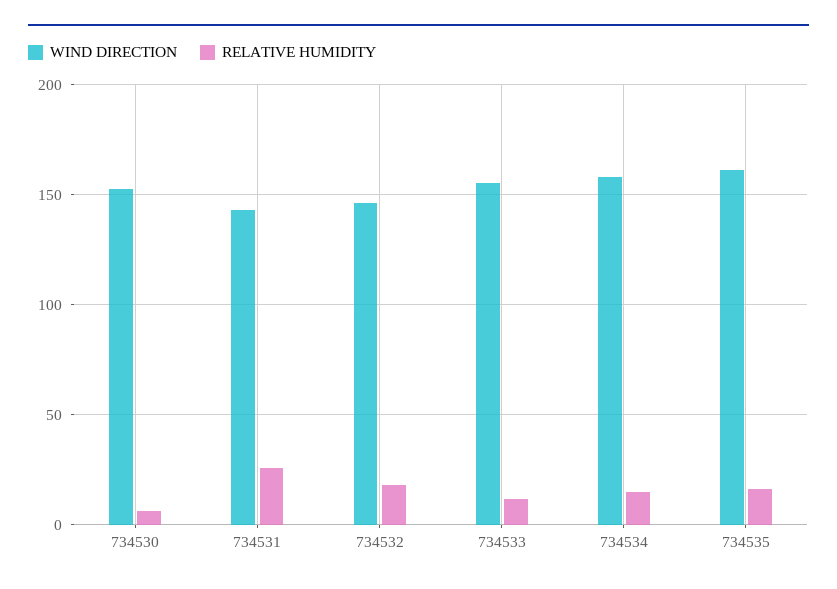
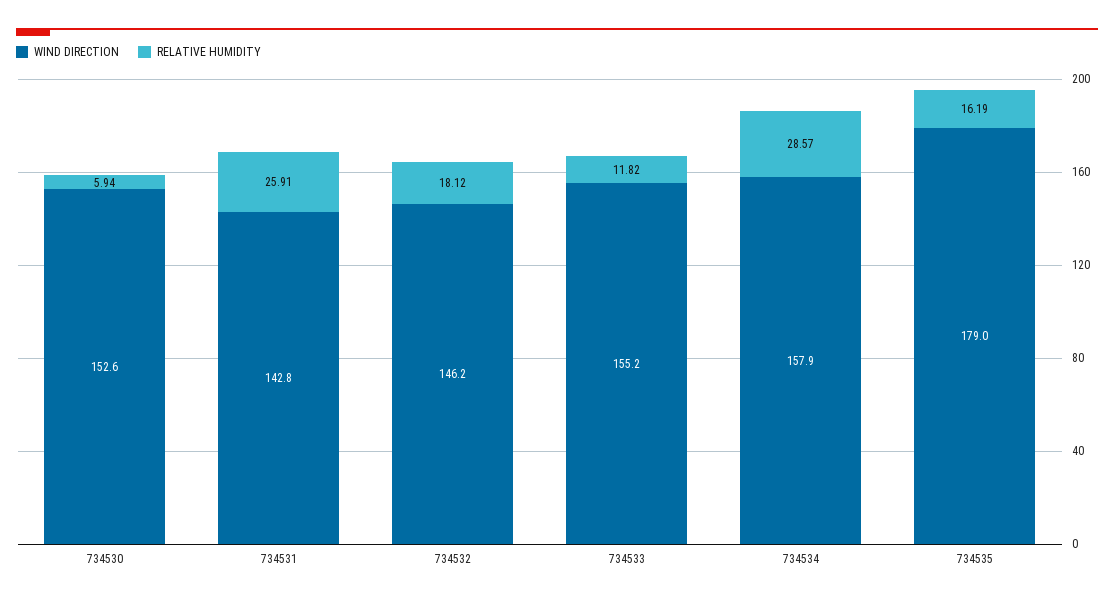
RELATIVE HUMIDITY, 734534: 15 -> 28.57
WIND DIRECTION, 734535: 160 -> 179

